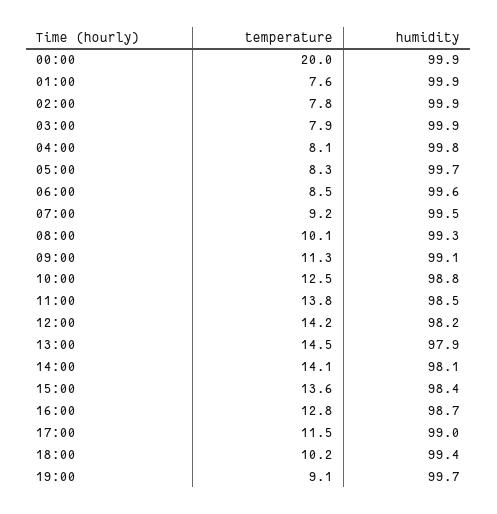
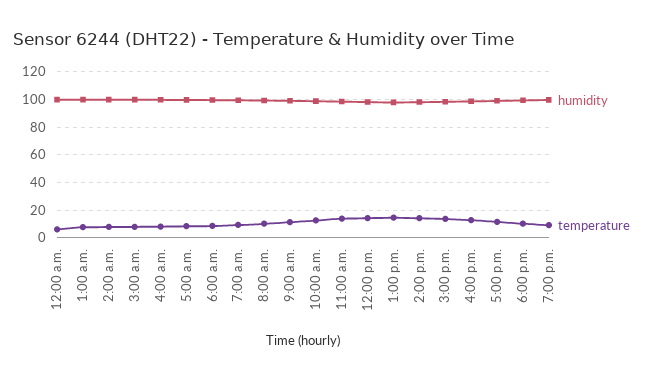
temperature, 00:00: 20 -> 5

